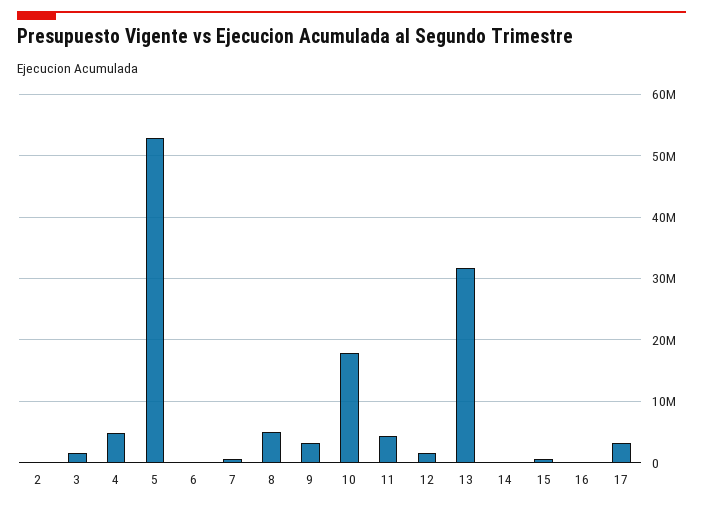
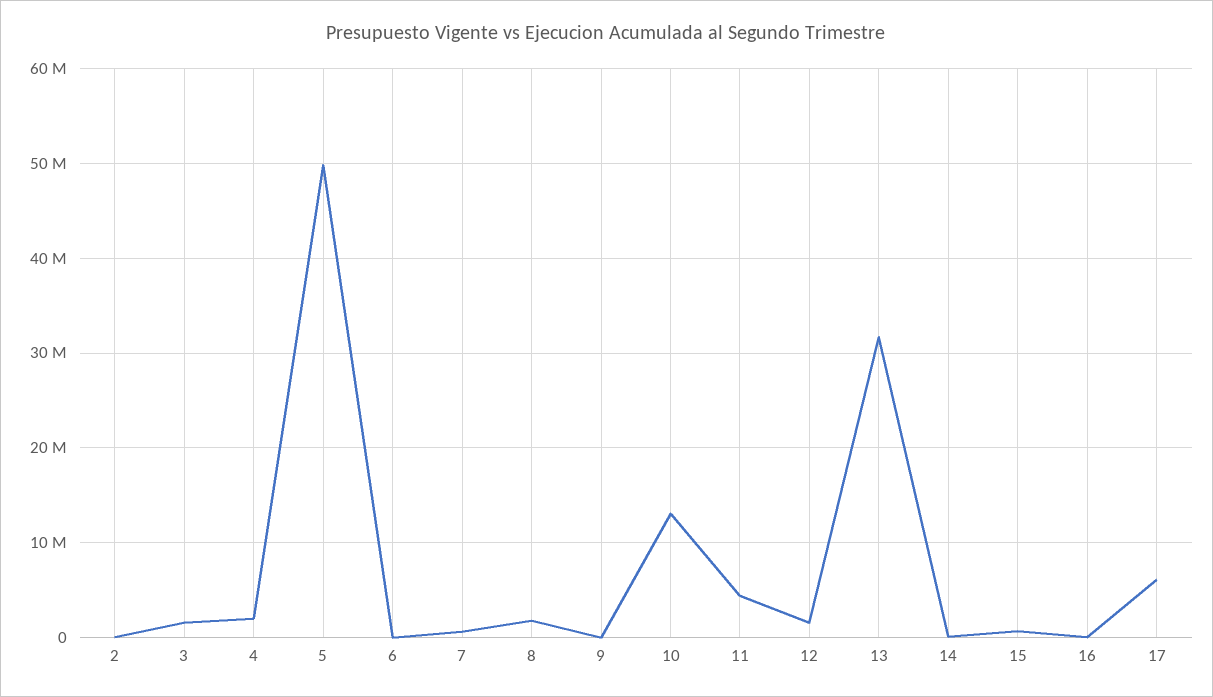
4: 5000000 -> 2000000
5: 53000000 -> 50000000
8: 5000000 -> 2000000
9: 3000000 -> 0
10: 18000000 -> 13000000
17: 3000000 -> 6000000

